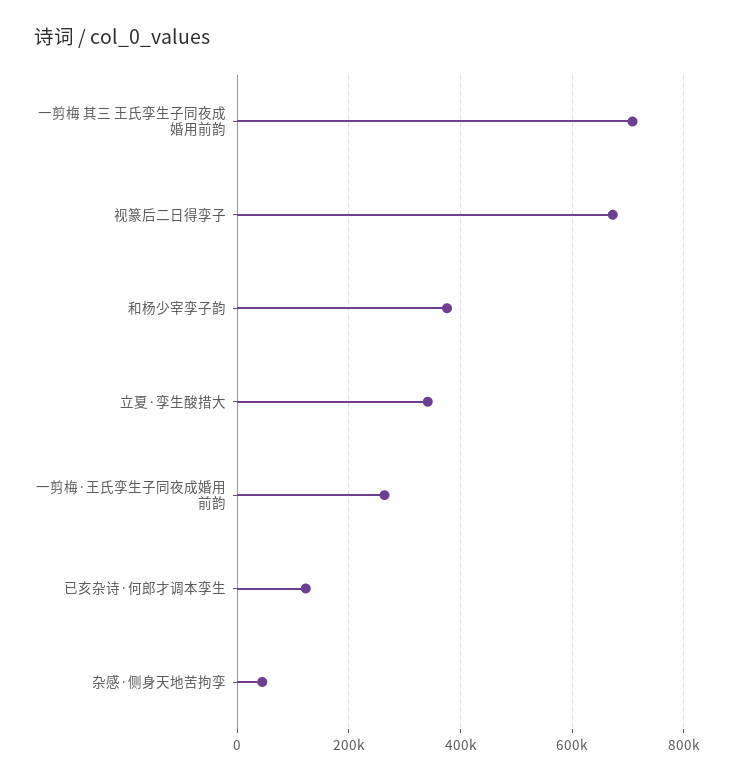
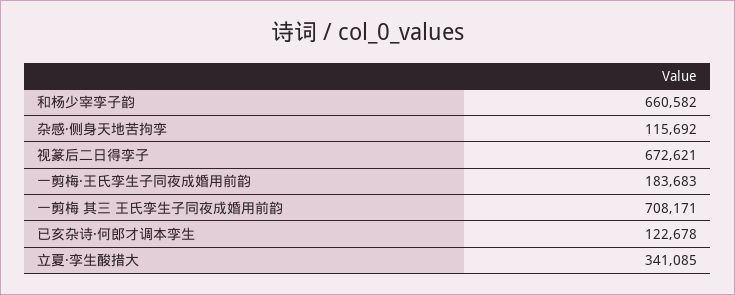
和杨少宰孪子韵: 380000 -> 660582
一剪梅·王氏孪生子同夜成婚用前韵: 260000 -> 183683
杂感·侧身天地苦拘孪: 40000 -> 115692

